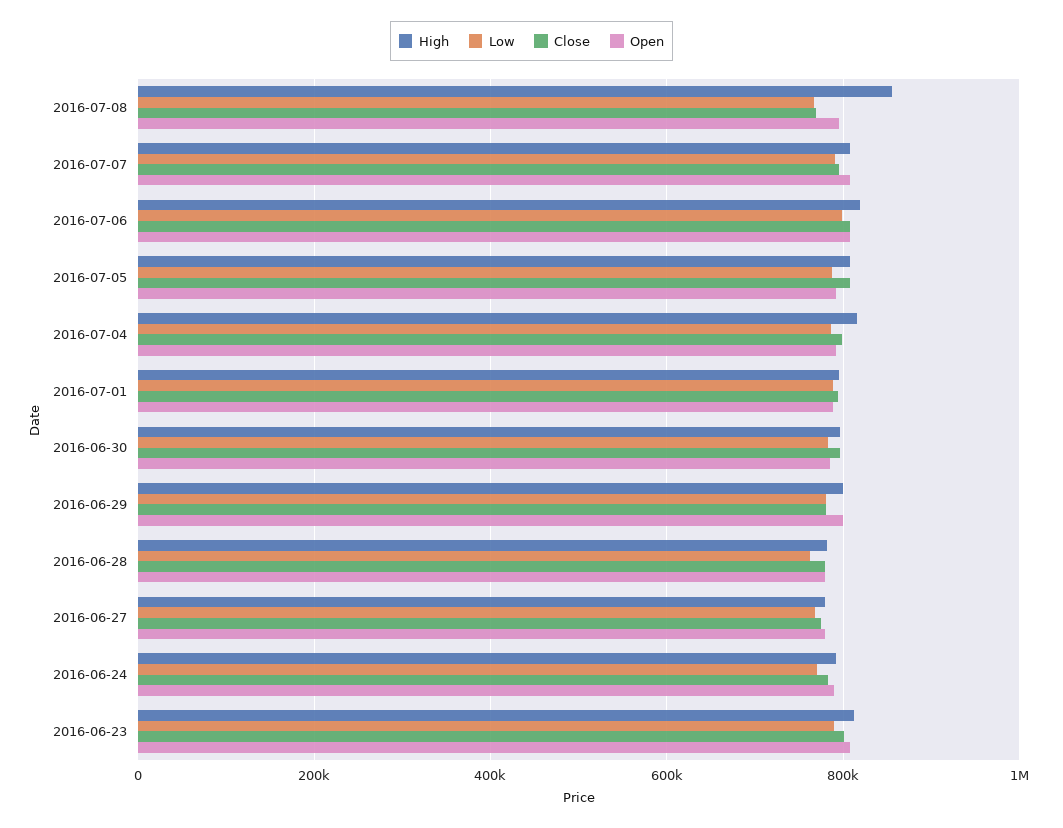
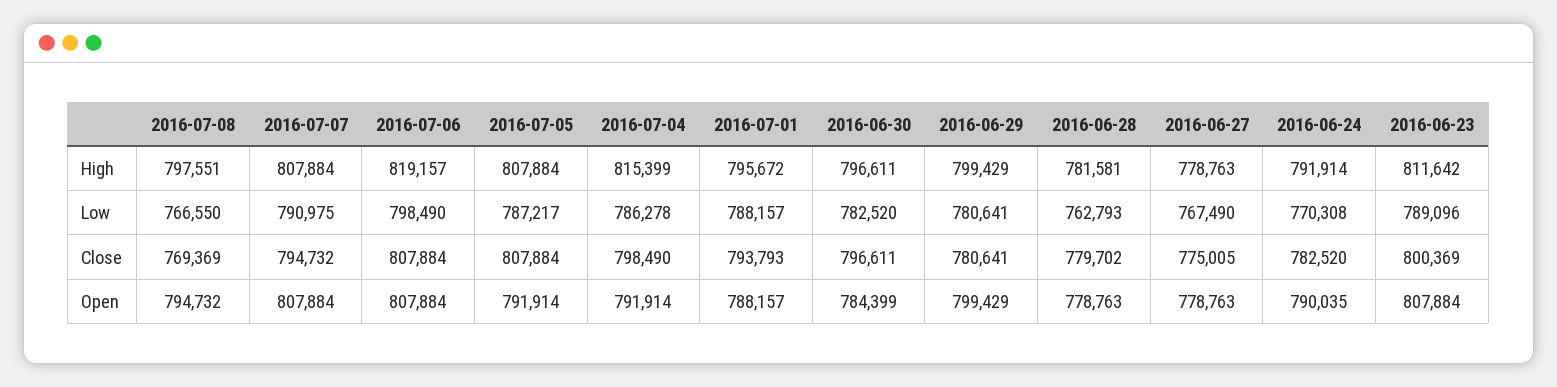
High, 2016-07-08: 860000 -> 797551

